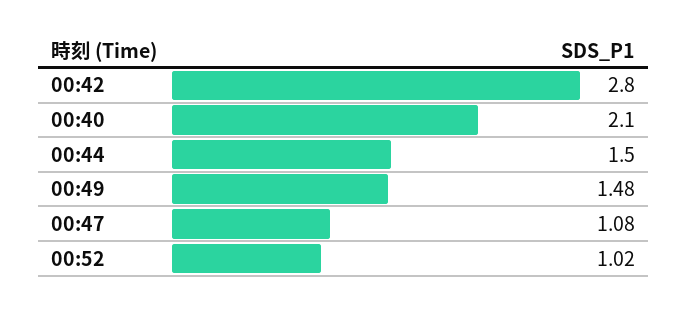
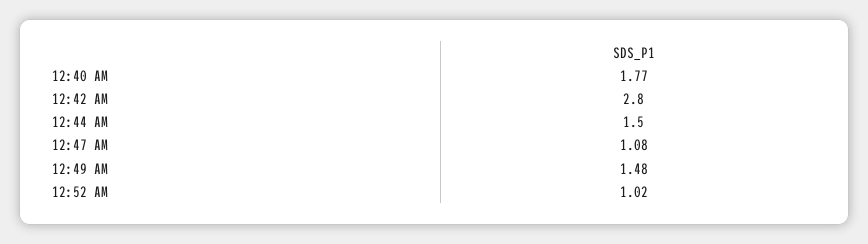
00:40: 2.1 -> 1.77

